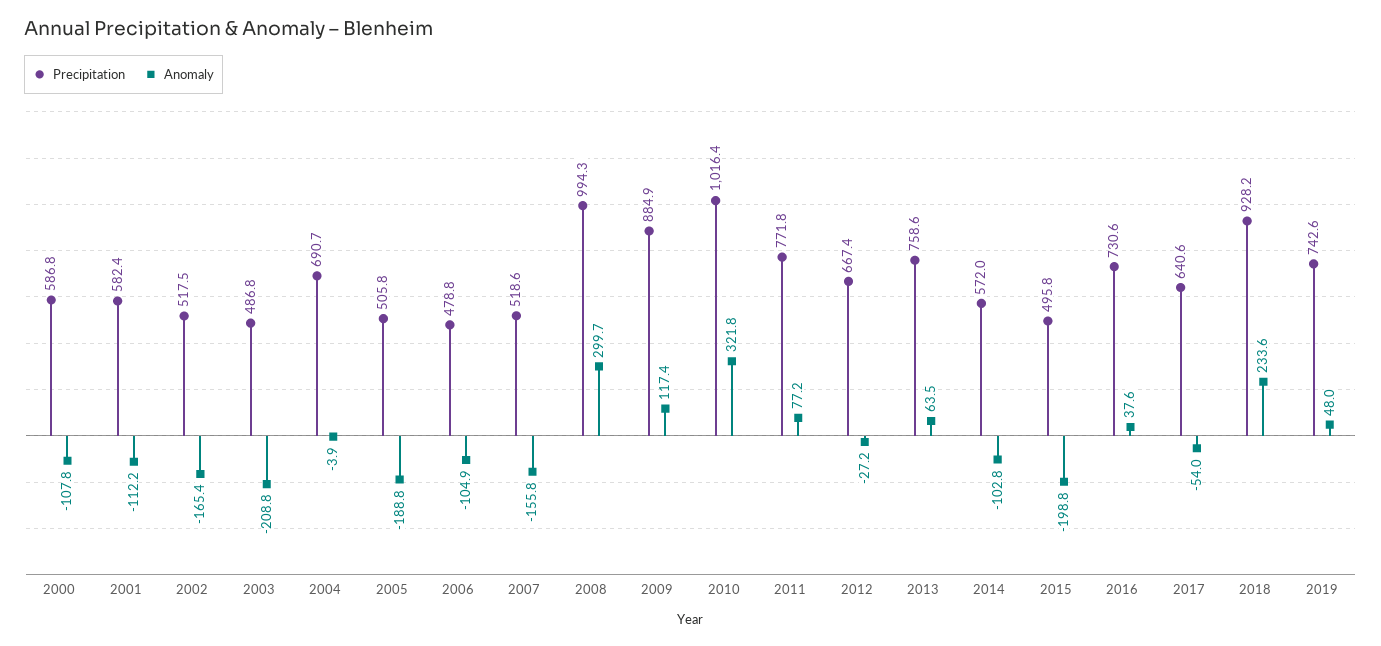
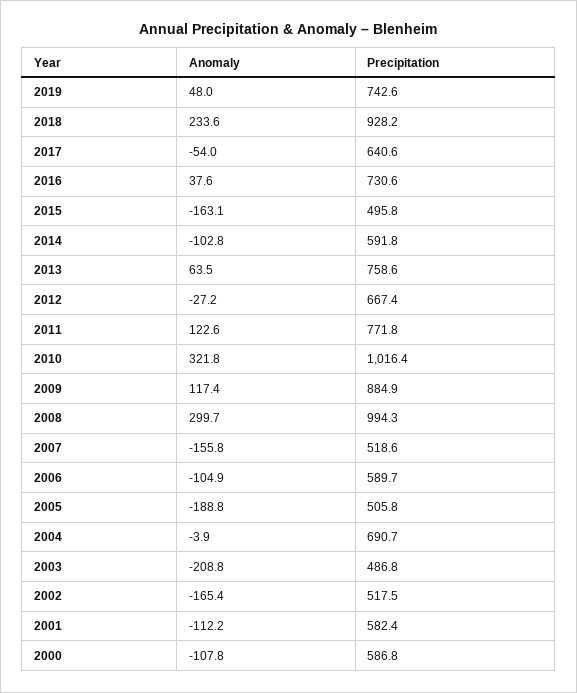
Precipitation, 2006: 478.8 -> 589.7
Anomaly, 2011: 77.2 -> 122.6
Precipitation, 2014: 572 -> 591.8
Anomaly, 2015: -198.8 -> -163.1

